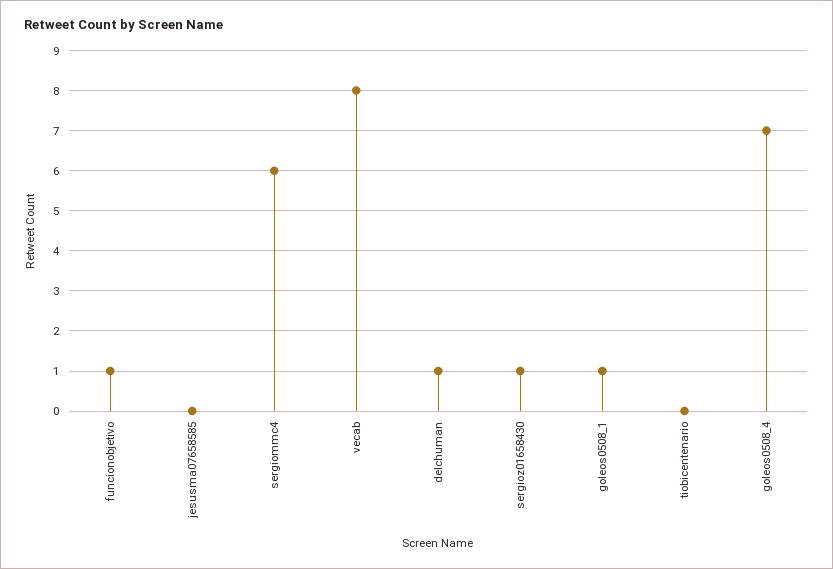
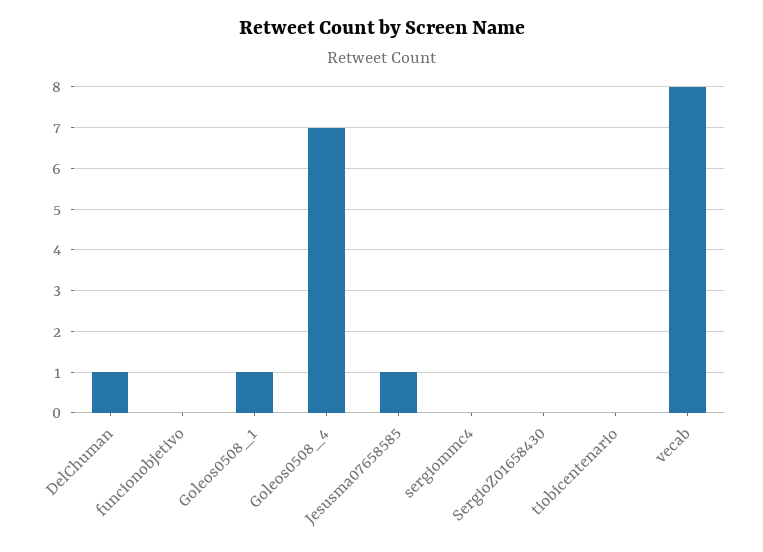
funcionobjetivo: 1 -> 0
jesusma07658585: 0 -> 1
sergiommc4: 6 -> 0
sergioz01658430: 1 -> 0

